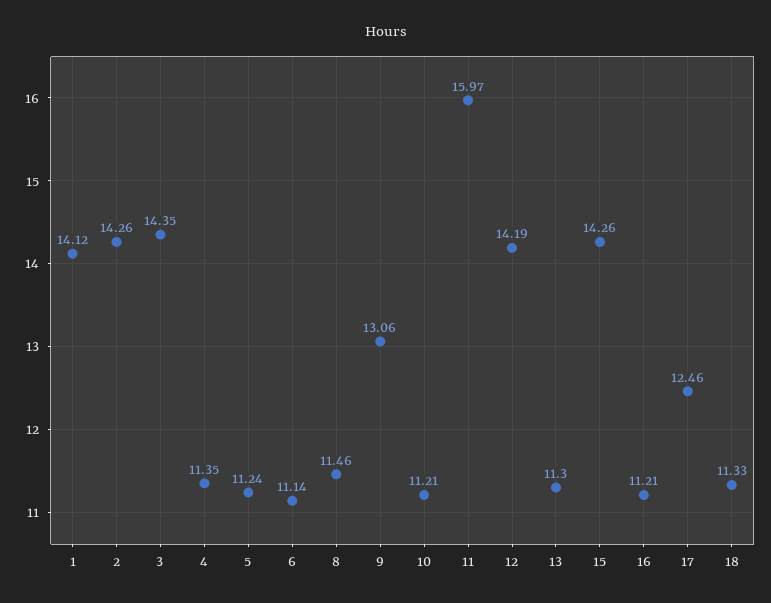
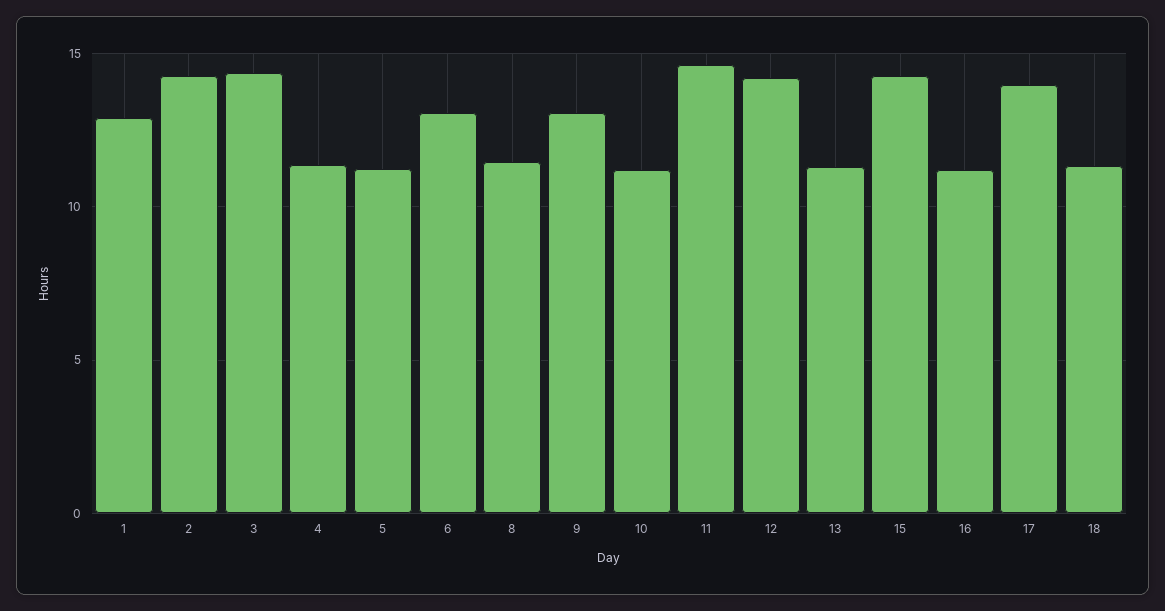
1: 14.12 -> 13
6: 11.14 -> 13
11: 15.97 -> 14.5
17: 12.46 -> 14

